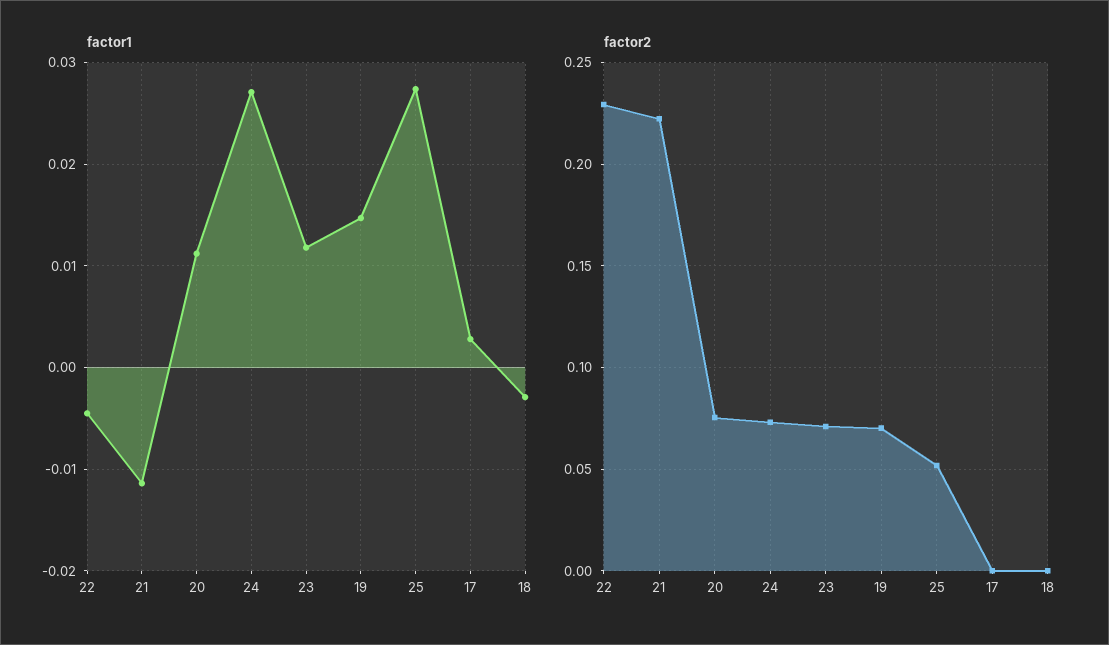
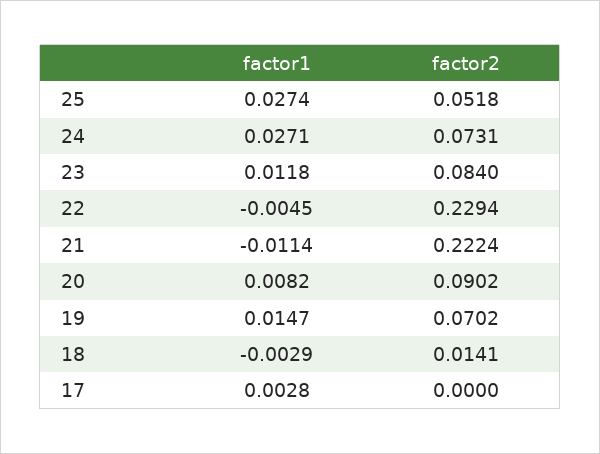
factor1, 20: 0.011 -> 0.0082
factor2, 20: 0.075 -> 0.0902
factor2, 23: 0.07 -> 0.084
factor2, 18: 0 -> 0.0141

